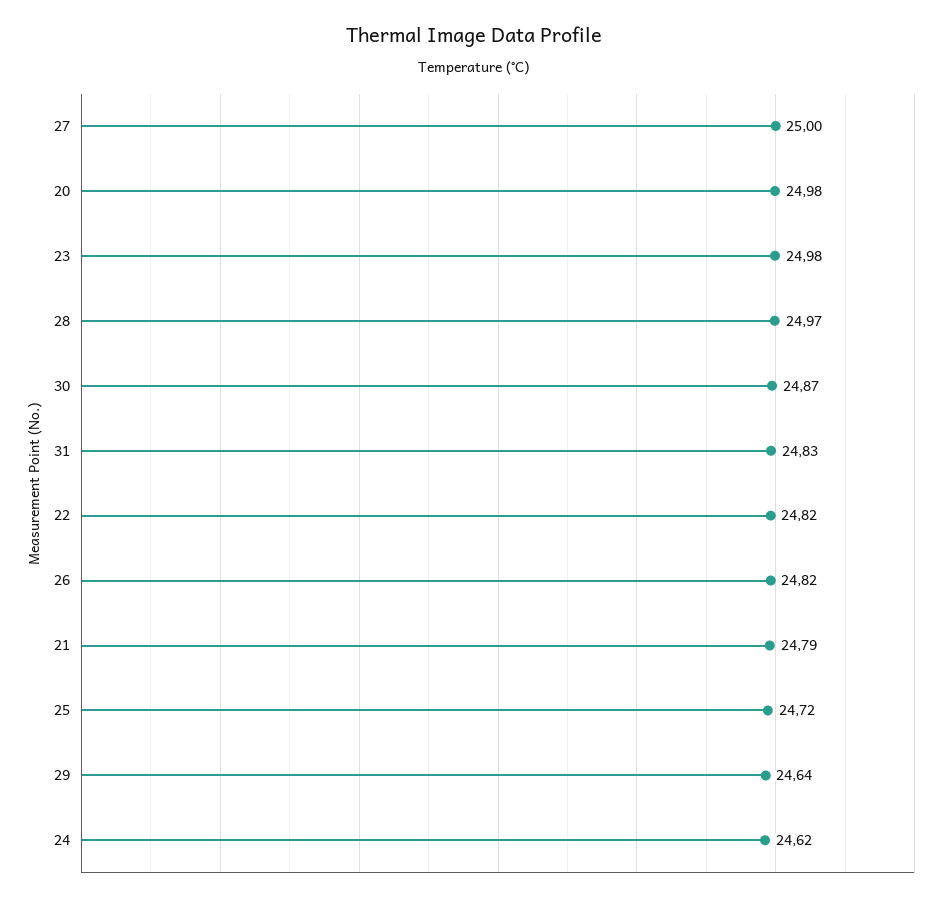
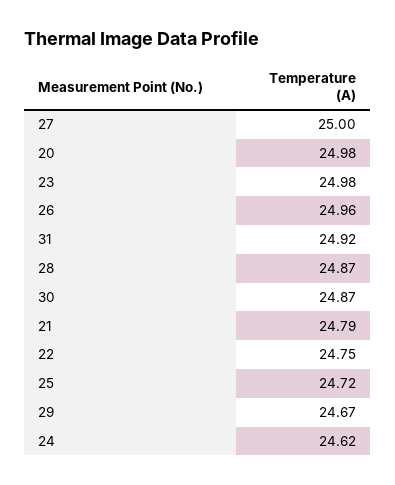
28: 24.97 -> 24.87
31: 24.83 -> 24.92
22: 24.82 -> 24.75
26: 24.82 -> 24.96
29: 24.64 -> 24.67

